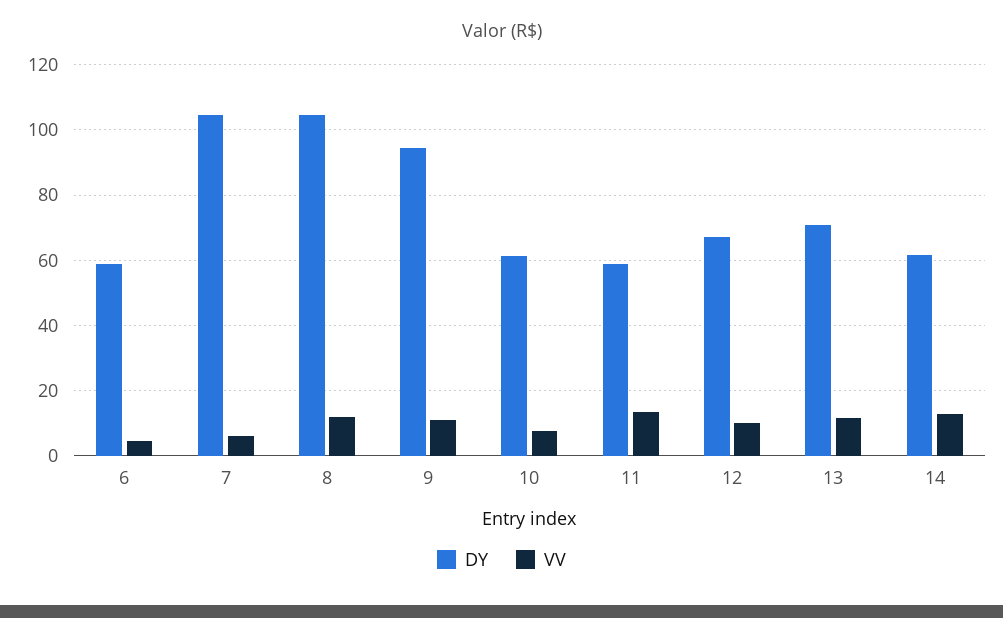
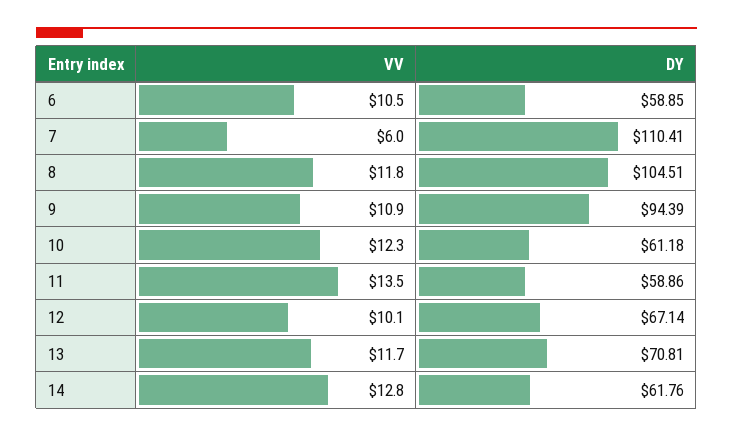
VV, 6: 4 -> 10.5
DY, 7: 104 -> 110.41
VV, 10: 8 -> 12.3

